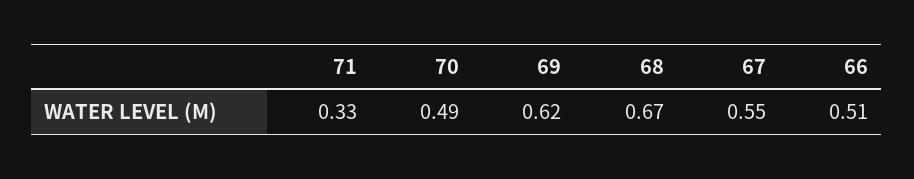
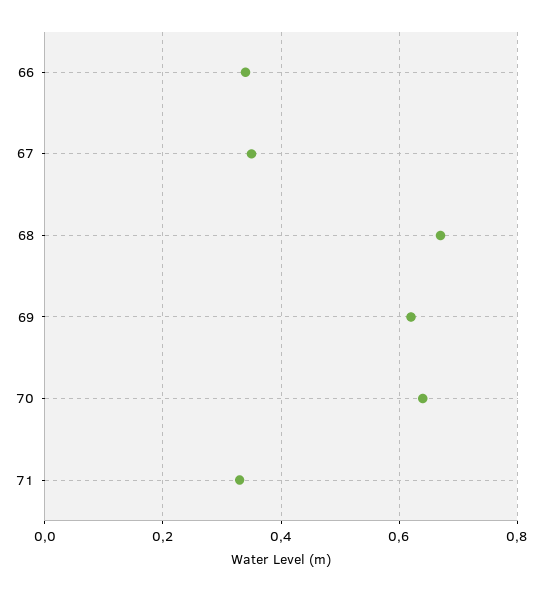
70: 0.49 -> 0.65
67: 0.55 -> 0.35
66: 0.51 -> 0.35

